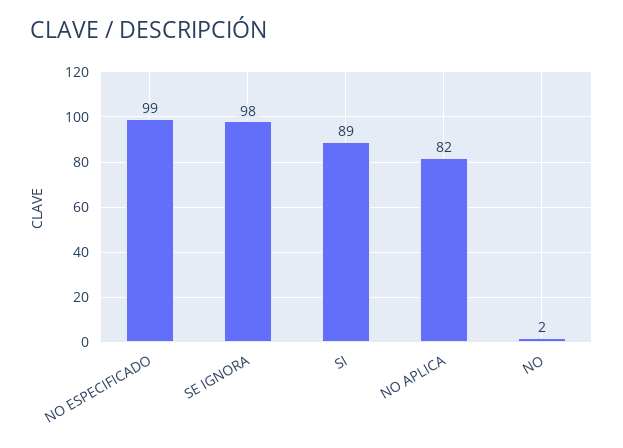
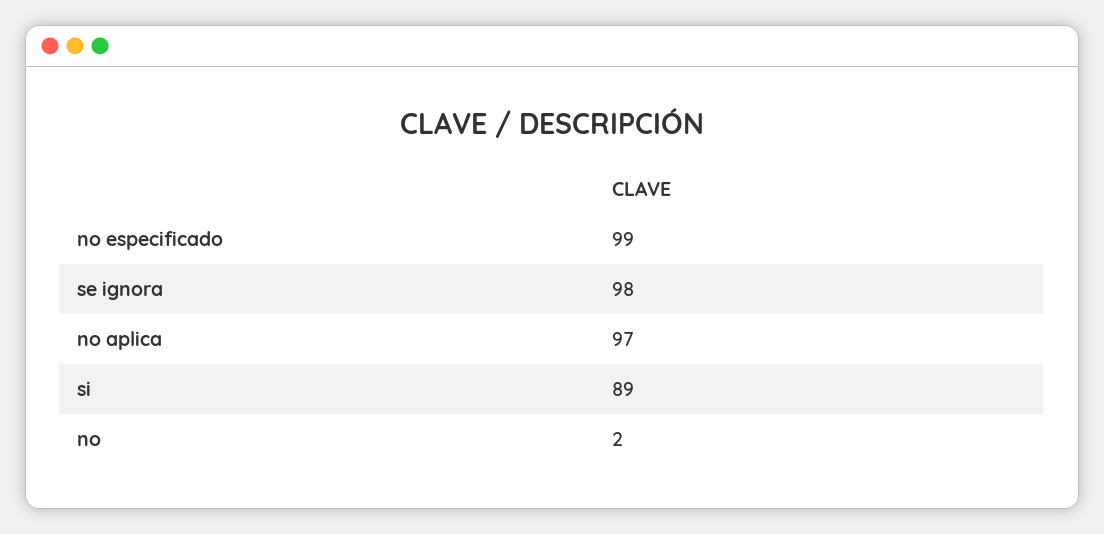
NO APLICA: 82 -> 97

